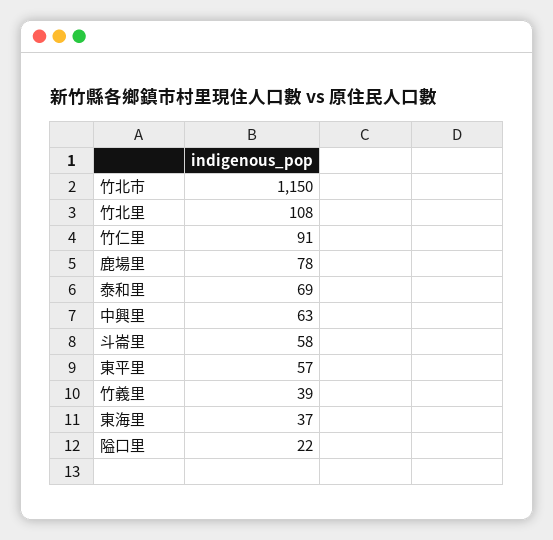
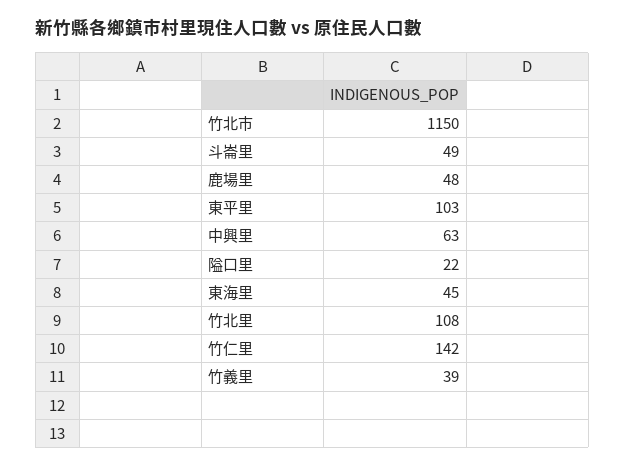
竹仁里: 91 -> 142
鹿場里: 78 -> 48
泰和里: 69 -> none
斗崙里: 58 -> 49
東平里: 57 -> 103
東海里: 37 -> 45

